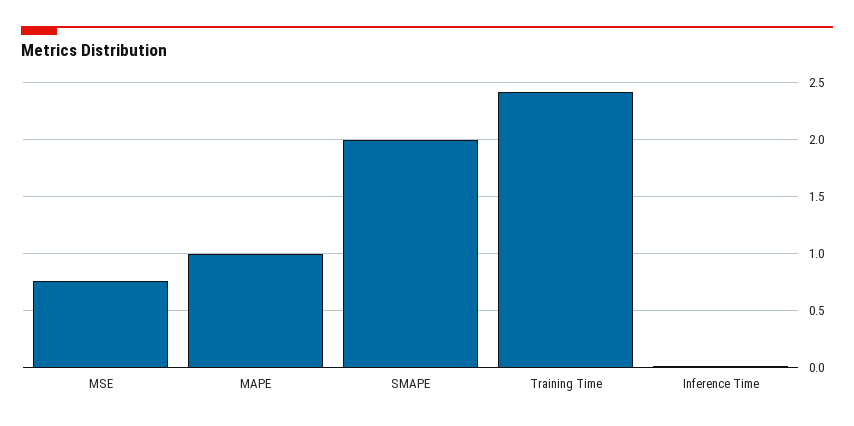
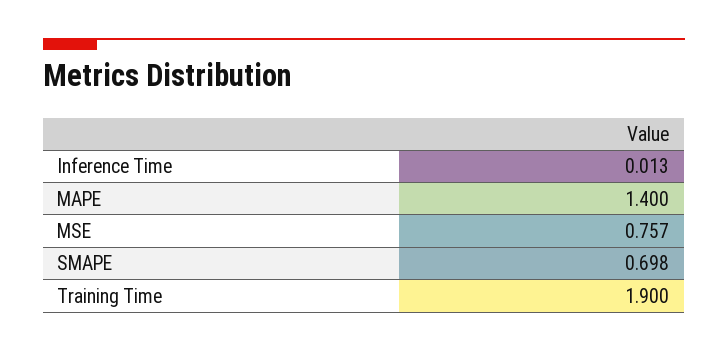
MAPE: 1 -> 1.4
SMAPE: 2 -> 0.698
Training Time: 2.4 -> 1.9

